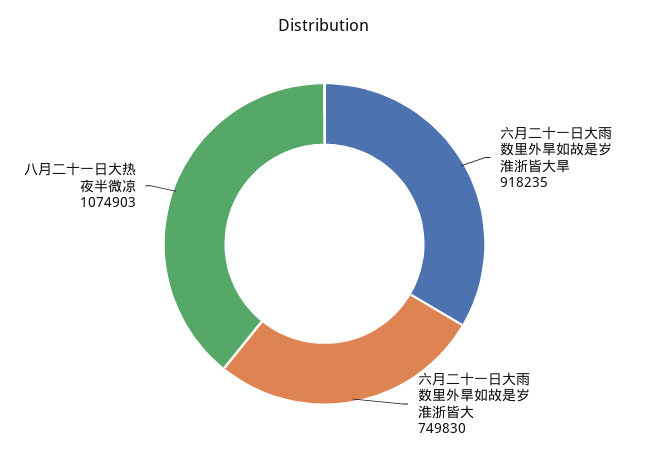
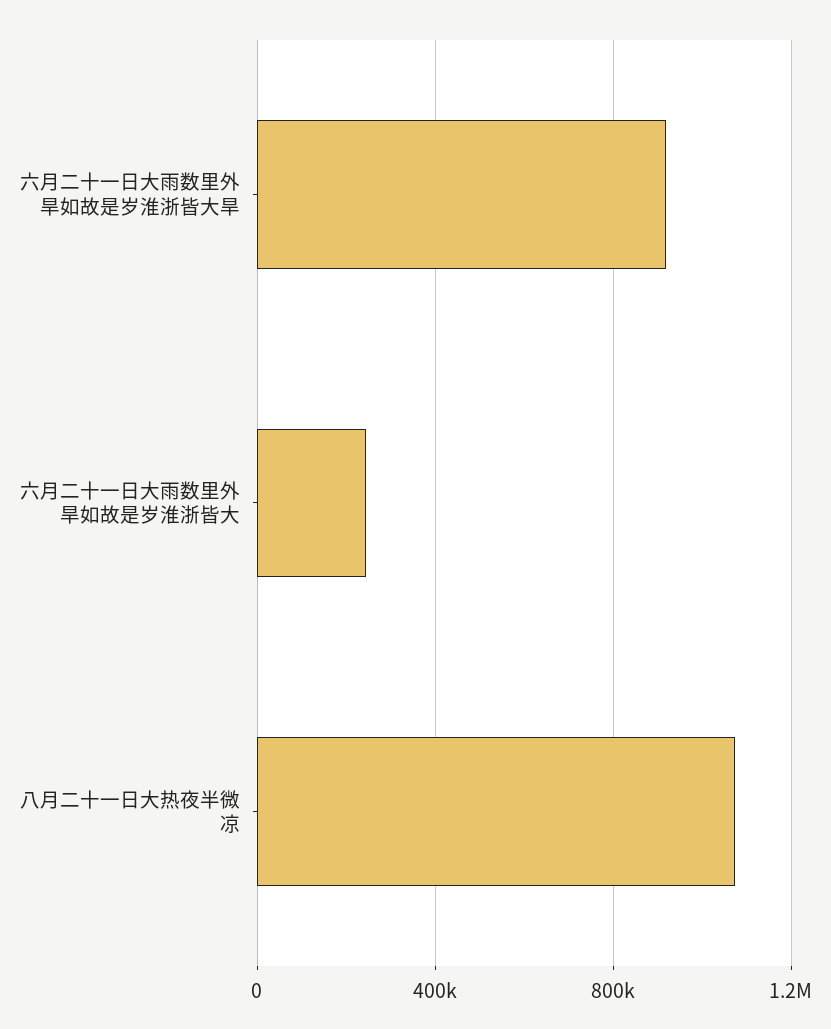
六月二十一日大雨数里外旱如故是岁淮浙皆大: 749830 -> 250000

